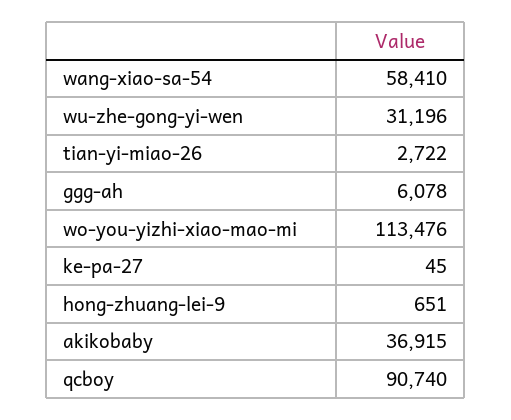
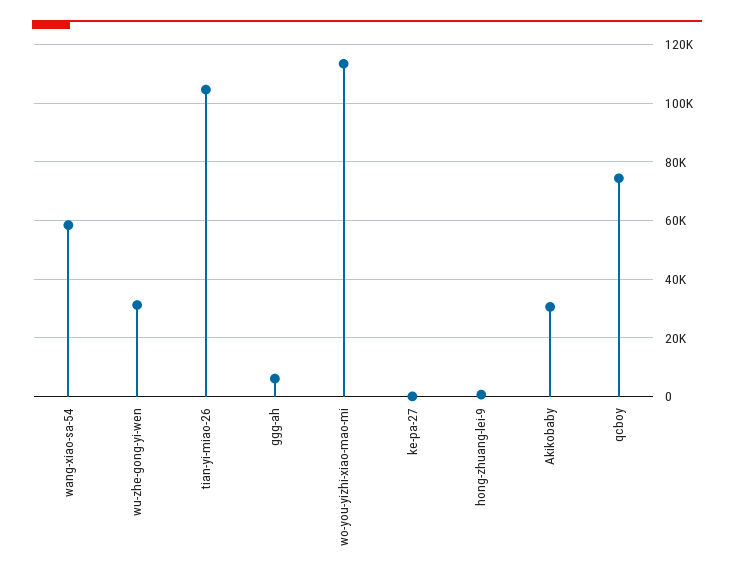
tian-yi-miao-26: 2722 -> 105000
akikobaby: 36915 -> 30000
qcboy: 90740 -> 75000

